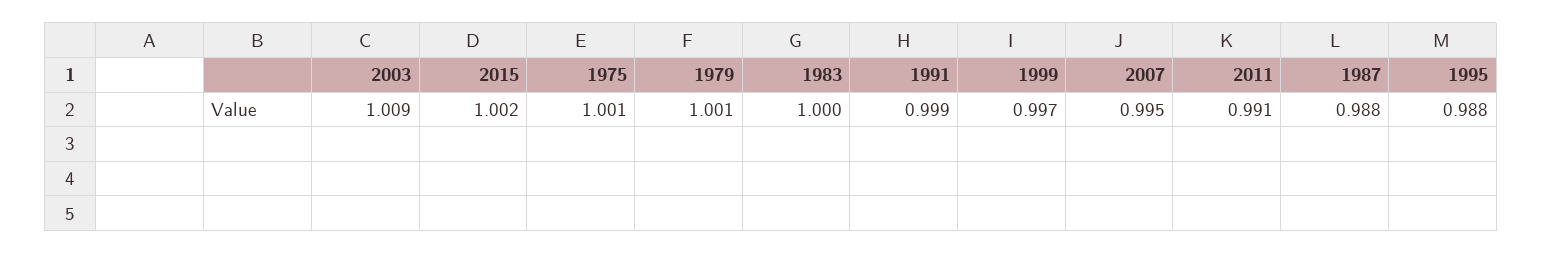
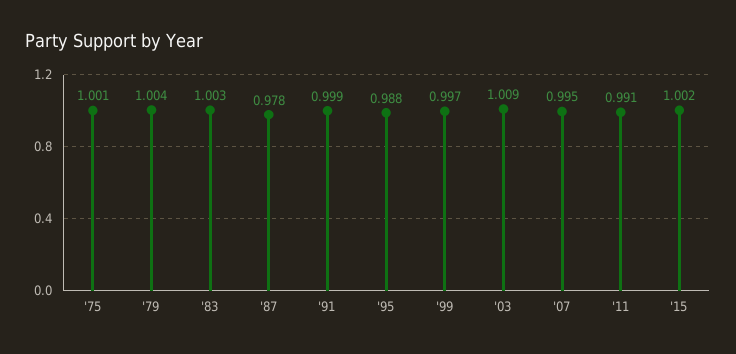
1979: 1.001 -> 1.004
1983: 1 -> 1.003
1987: 0.988 -> 0.978

